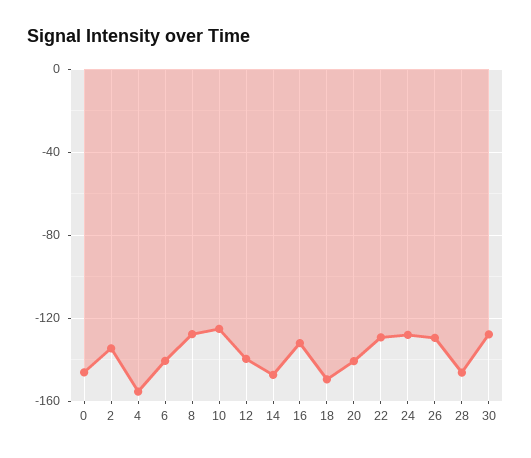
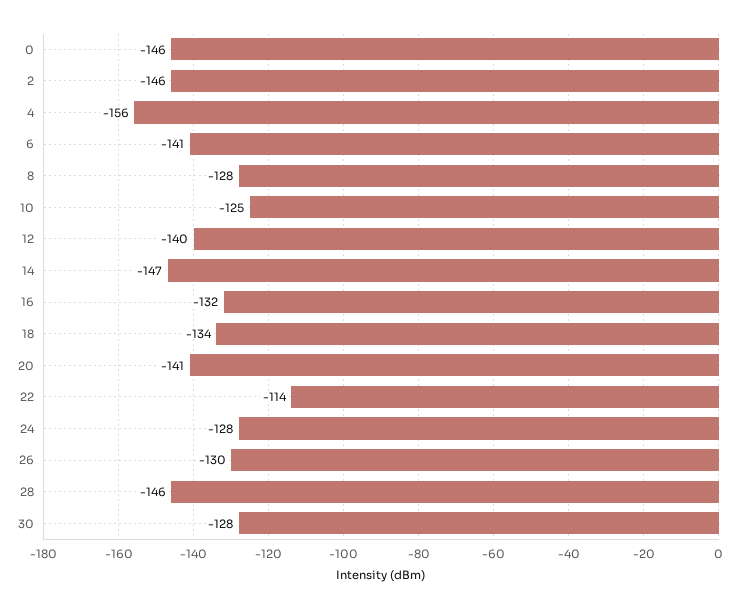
2: -135 -> -146
18: -150 -> -134
22: -130 -> -114

